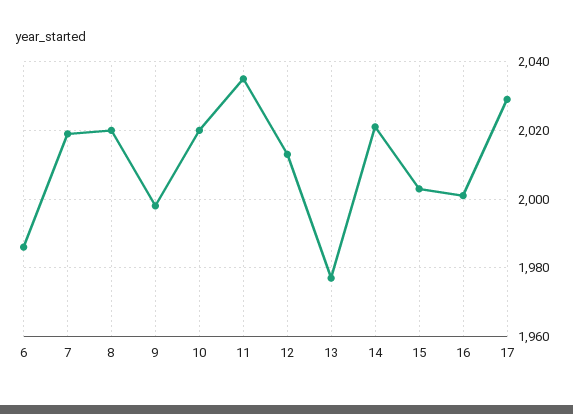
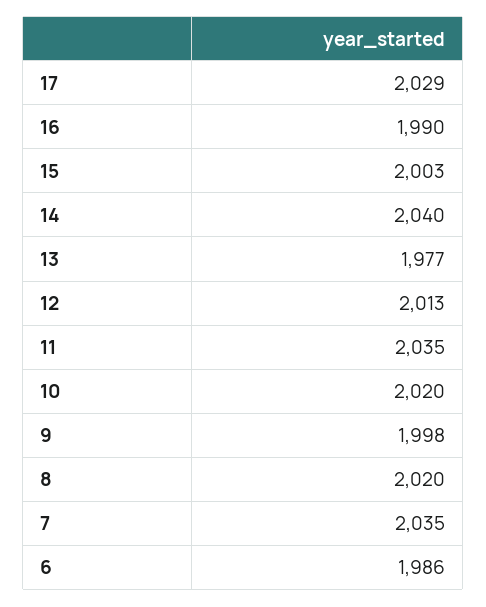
7: 2020 -> 2035
14: 2020 -> 2040
16: 2000 -> 1990

